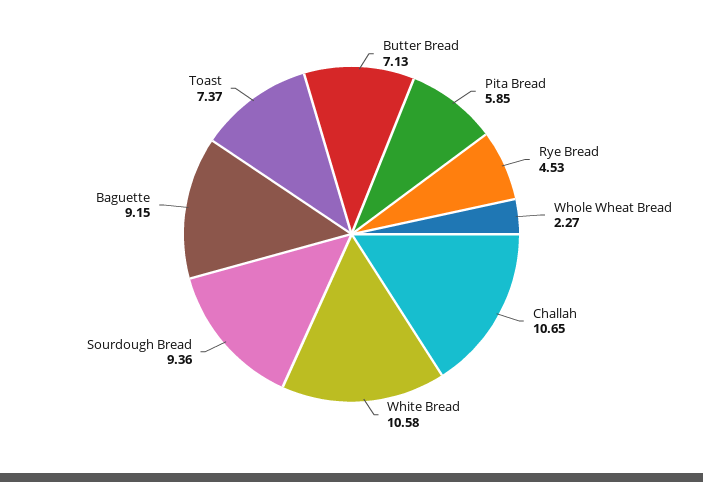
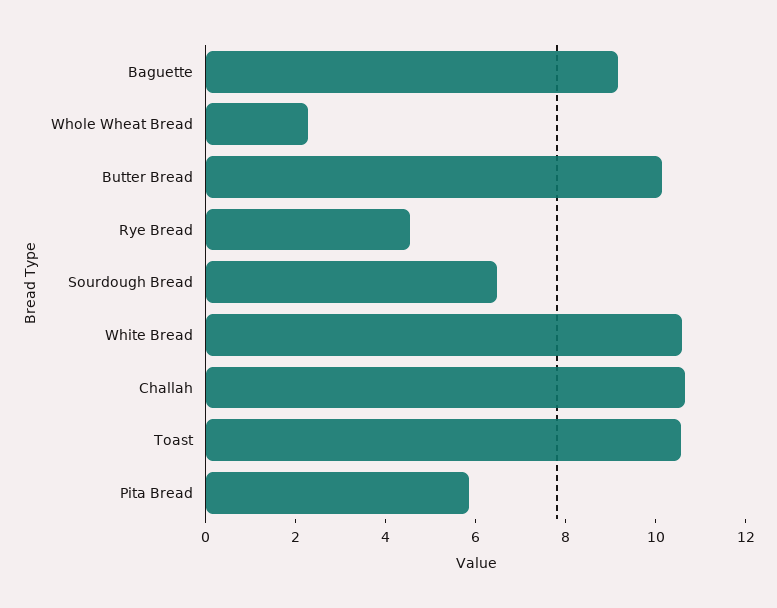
Butter Bread: 7.13 -> 10
Sourdough Bread: 9.36 -> 6.5
Toast: 7.37 -> 10.5

